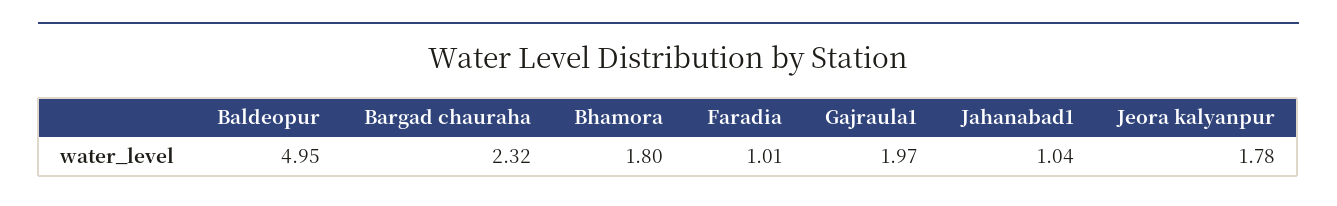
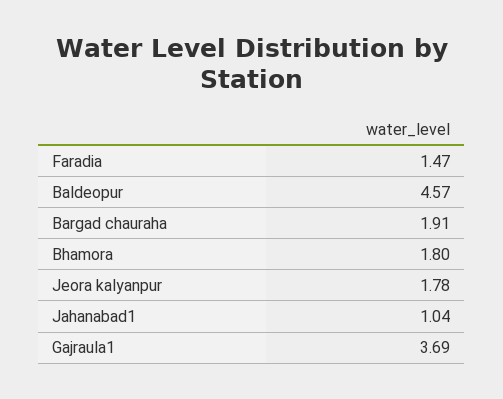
Baldeopur: 4.95 -> 4.57
Bargad chauraha: 2.32 -> 1.91
Faradia: 1.01 -> 1.47
Gajraula1: 1.97 -> 3.69

